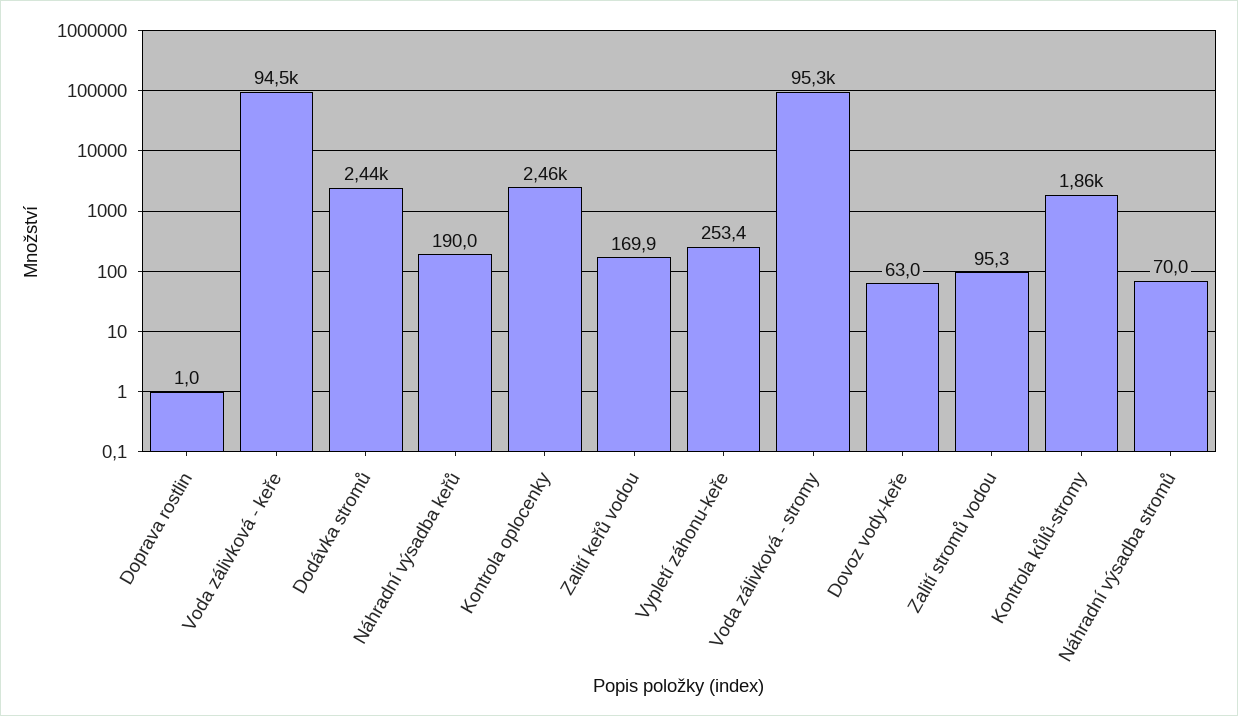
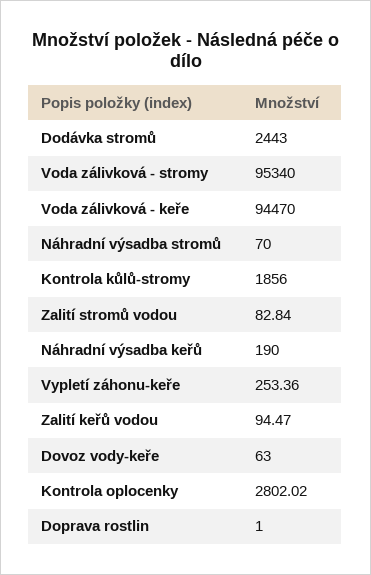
Kontrola oplocenky: 2460 -> 2802.02
Zalití keřů vodou: 169.9 -> 94.47
Zalití stromů vodou: 95.3 -> 82.84

